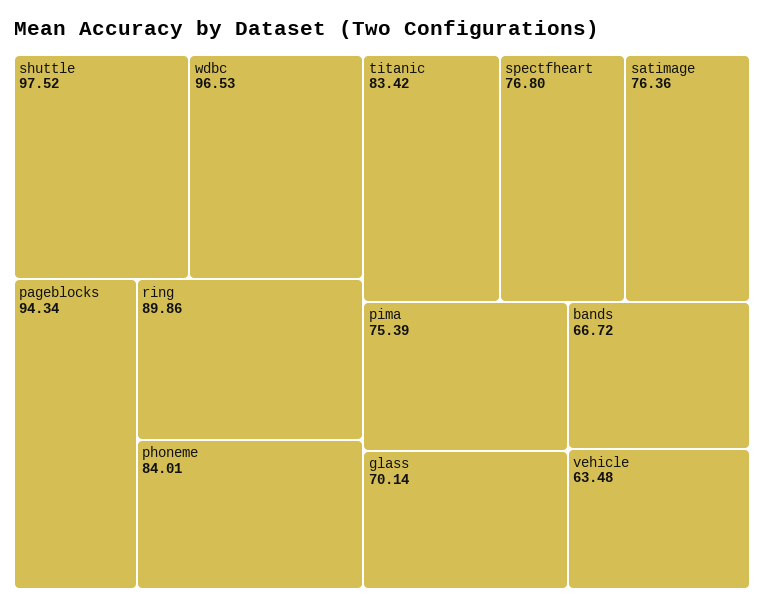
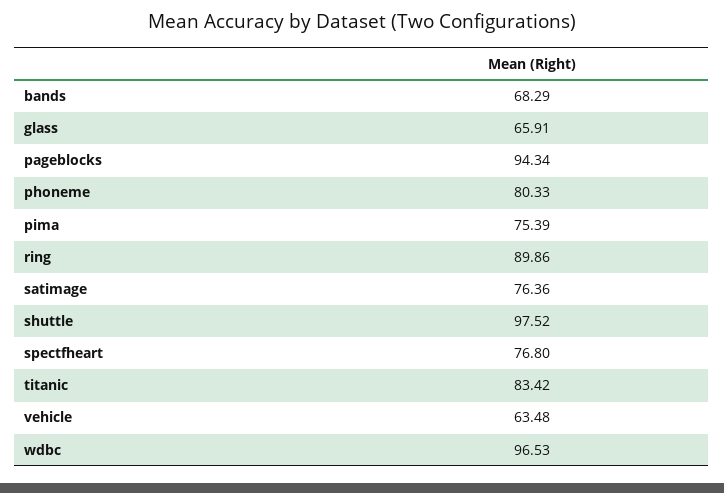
phoneme: 84.01 -> 80.33
glass: 70.14 -> 65.91
bands: 66.72 -> 68.29

